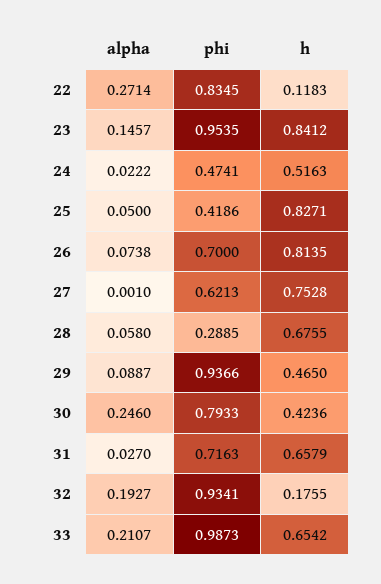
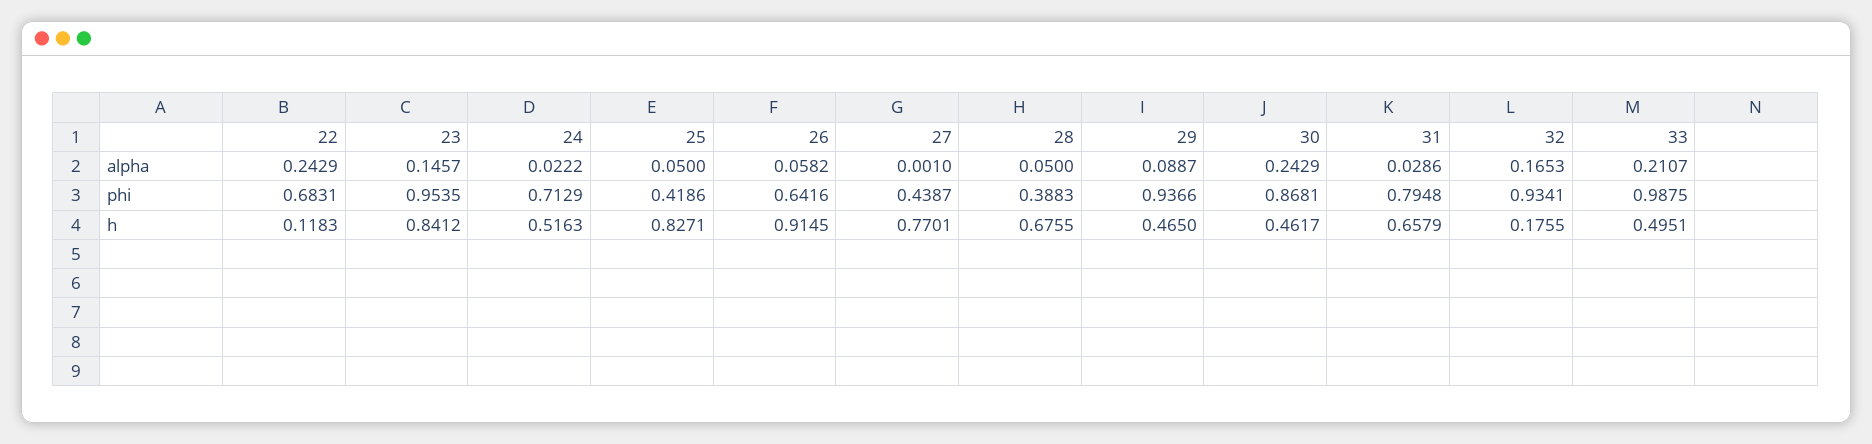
alpha, 22: 0.2714 -> 0.2429
phi, 22: 0.8345 -> 0.6831
phi, 24: 0.4741 -> 0.7129
alpha, 26: 0.0738 -> 0.0582
phi, 26: 0.7 -> 0.6416
h, 26: 0.8135 -> 0.9145
phi, 27: 0.6213 -> 0.4387
h, 27: 0.7528 -> 0.7701
alpha, 28: 0.058 -> 0.05
phi, 28: 0.2885 -> 0.3883
alpha, 30: 0.246 -> 0.2429
phi, 30: 0.7933 -> 0.8681
h, 30: 0.4236 -> 0.4617
alpha, 31: 0.027 -> 0.0286
phi, 31: 0.7163 -> 0.7948
alpha, 32: 0.1927 -> 0.1653
phi, 33: 0.9873 -> 0.9875
h, 33: 0.6542 -> 0.4951

